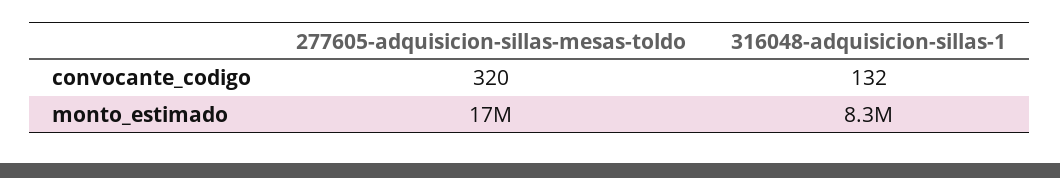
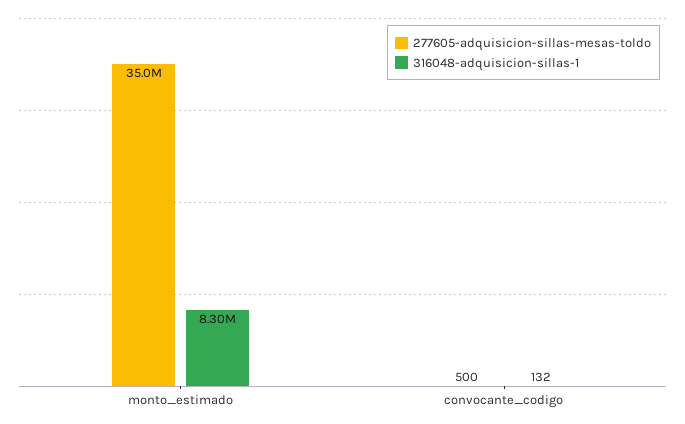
277605-adquisicion-sillas-mesas-toldo, convocante_codigo: 320 -> 500
277605-adquisicion-sillas-mesas-toldo, monto_estimado: 17000000 -> 35000000

